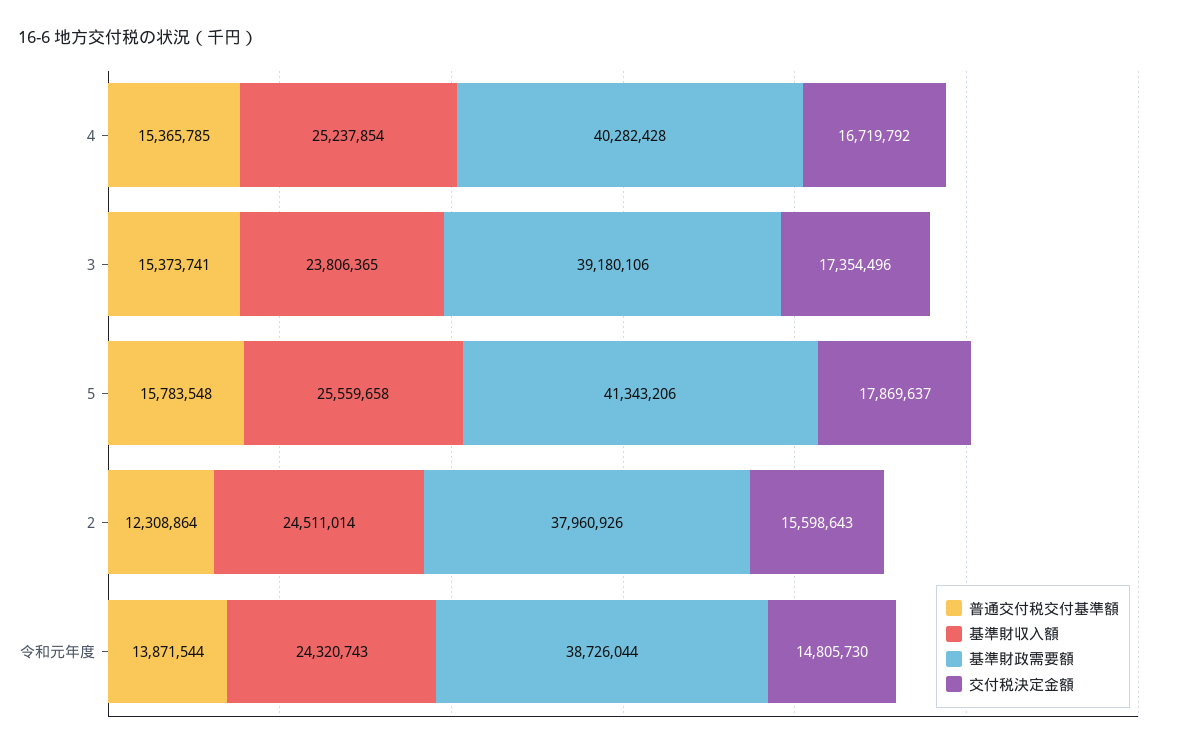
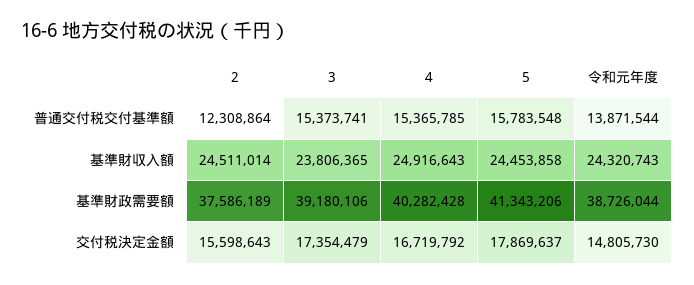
基準財収入額, 4: 25237854 -> 24916643
交付税決定金額, 3: 17354496 -> 17354479
基準財収入額, 5: 25559658 -> 24453858
基準財政需要額, 2: 37960926 -> 37586189

